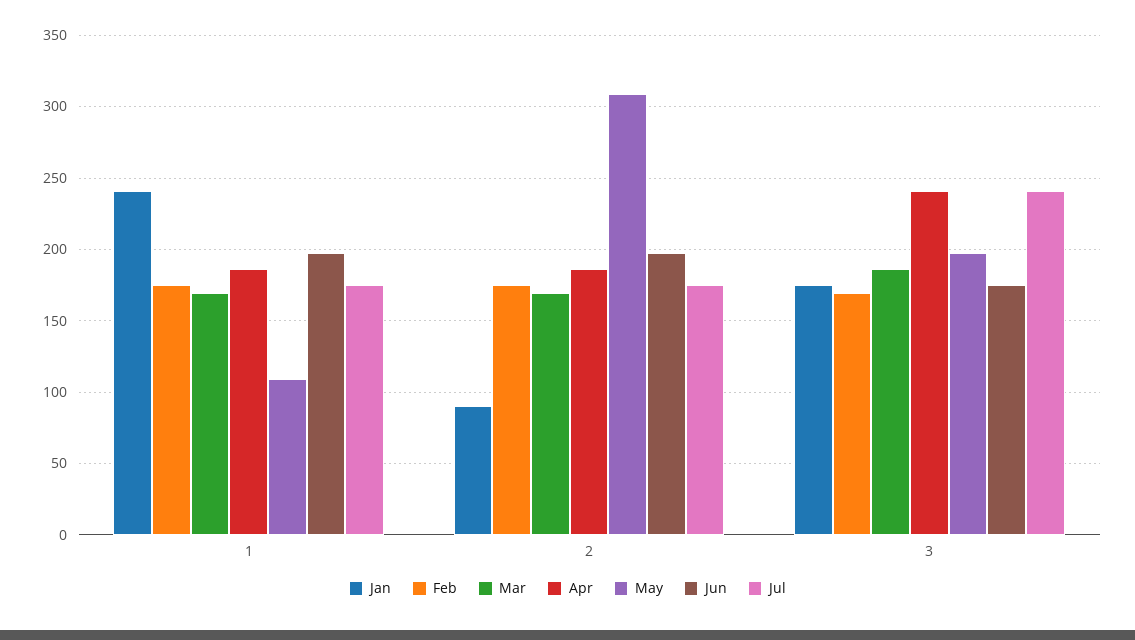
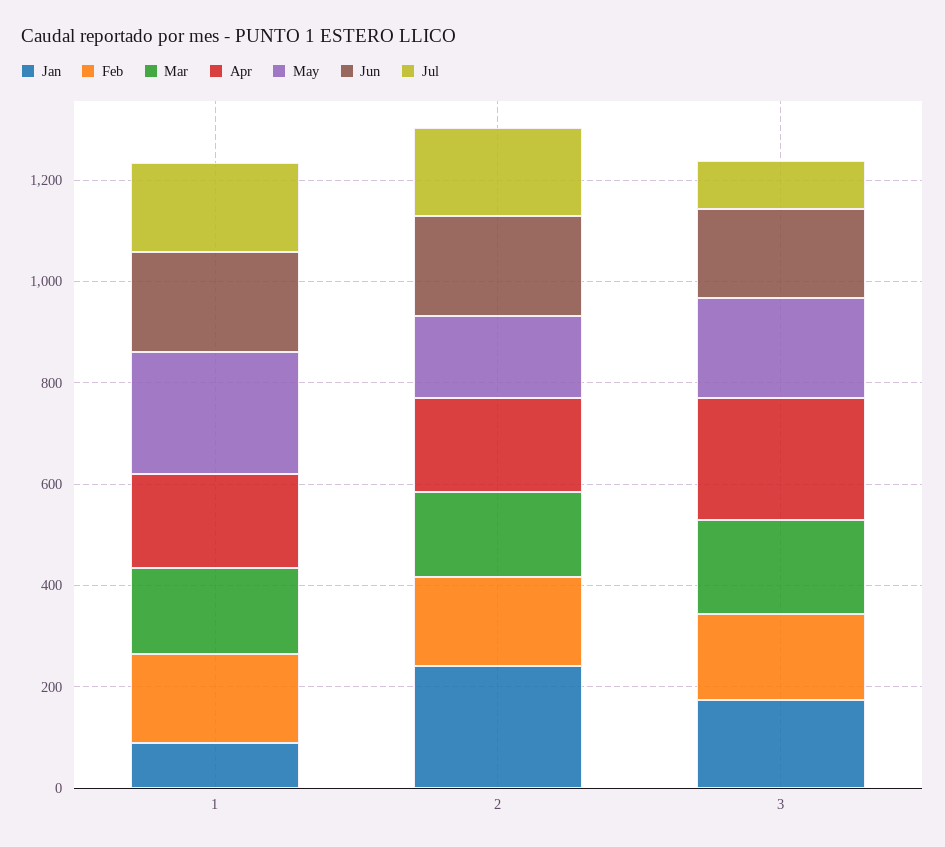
Jan, 1: 240 -> 100
May, 1: 110 -> 250
Jan, 2: 90 -> 250
May, 2: 310 -> 150
Jul, 3: 240 -> 100

